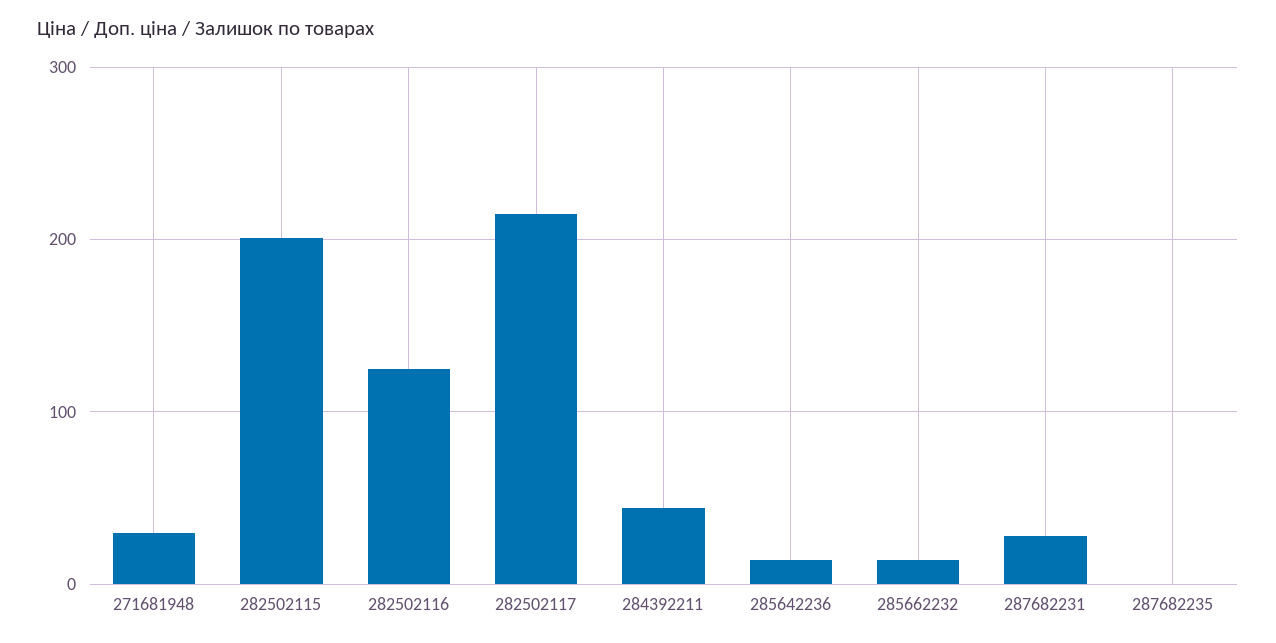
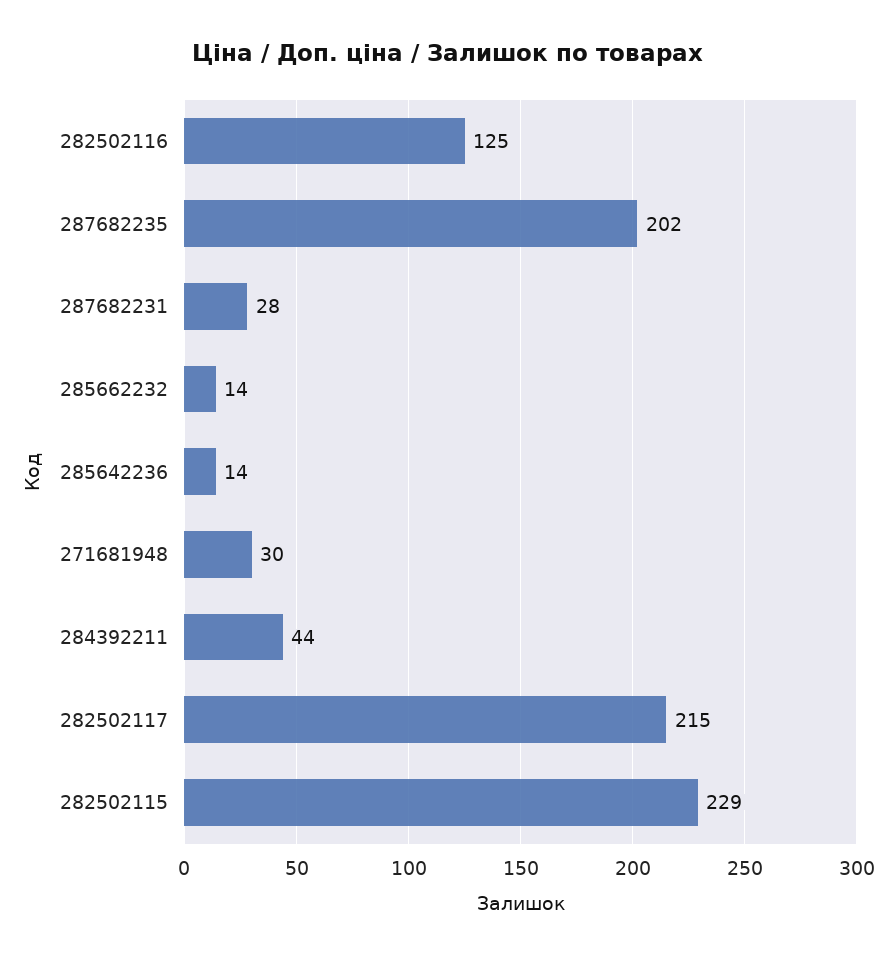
282502115: 200 -> 229
287682235: 0 -> 202

